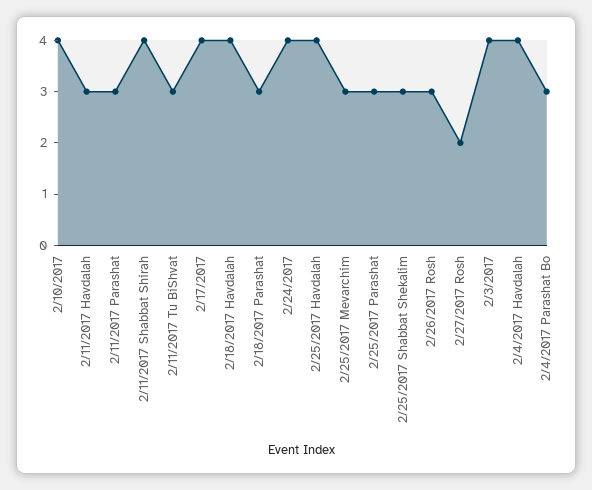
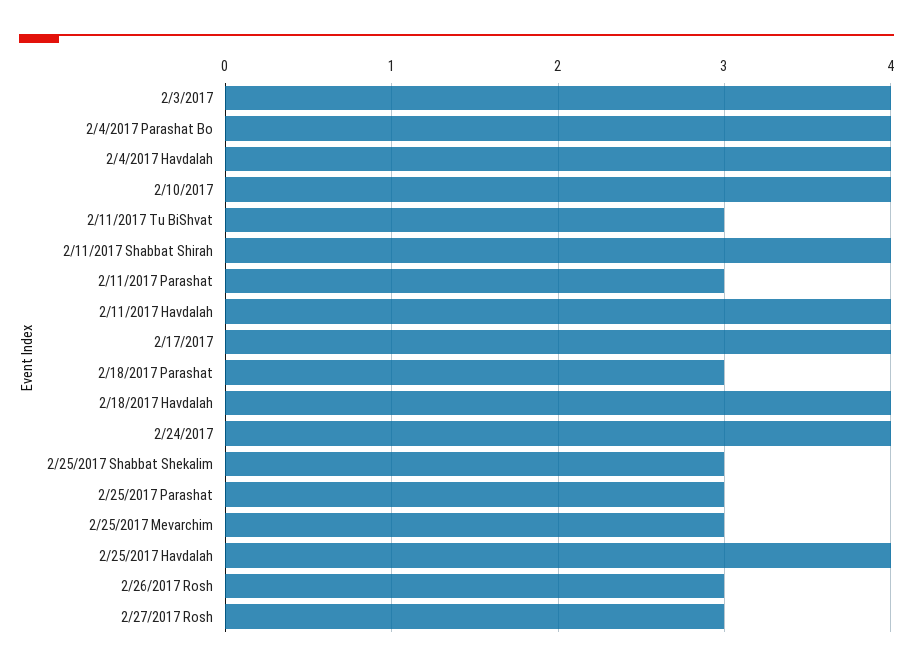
2/11/2017 Havdalah: 3 -> 4
2/27/2017 Rosh: 2 -> 3
2/4/2017 Parashat Bo: 3 -> 4

